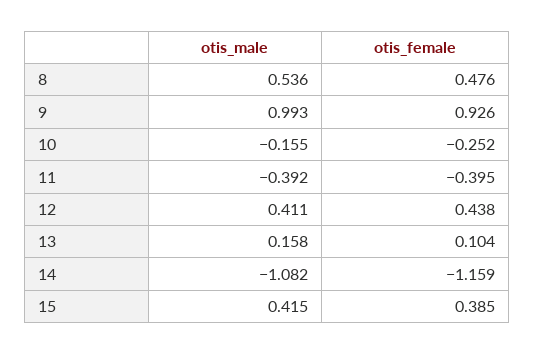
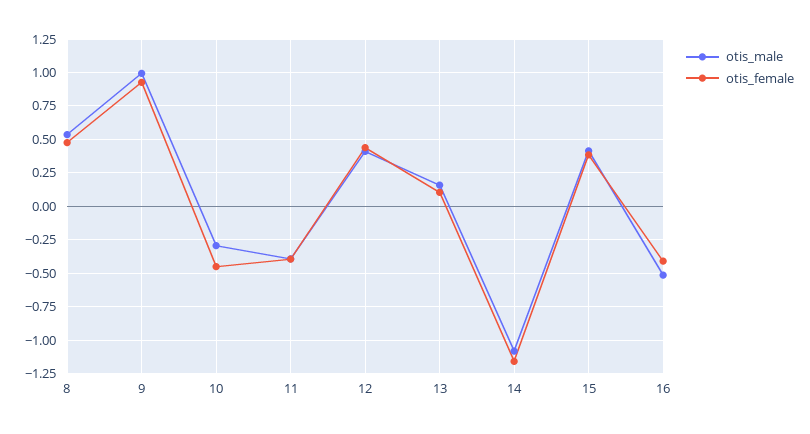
otis_male, 10: -0.155 -> -0.3
otis_female, 10: -0.252 -> -0.45
otis_male, 16: none -> -0.5
otis_female, 16: none -> -0.4

